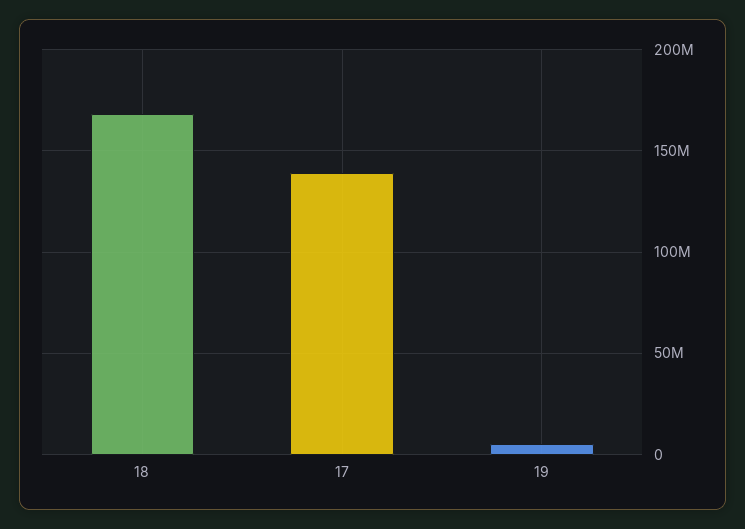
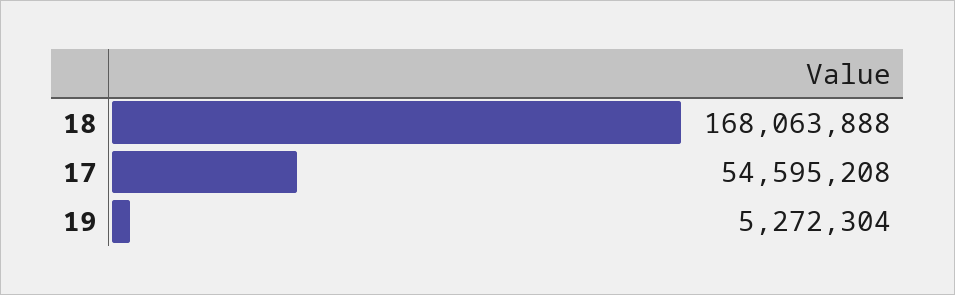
17: 140000000 -> 54595208

